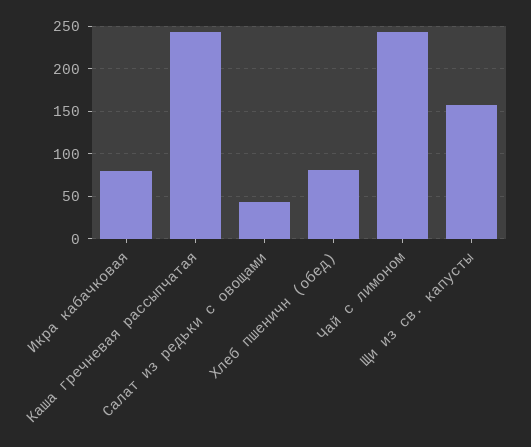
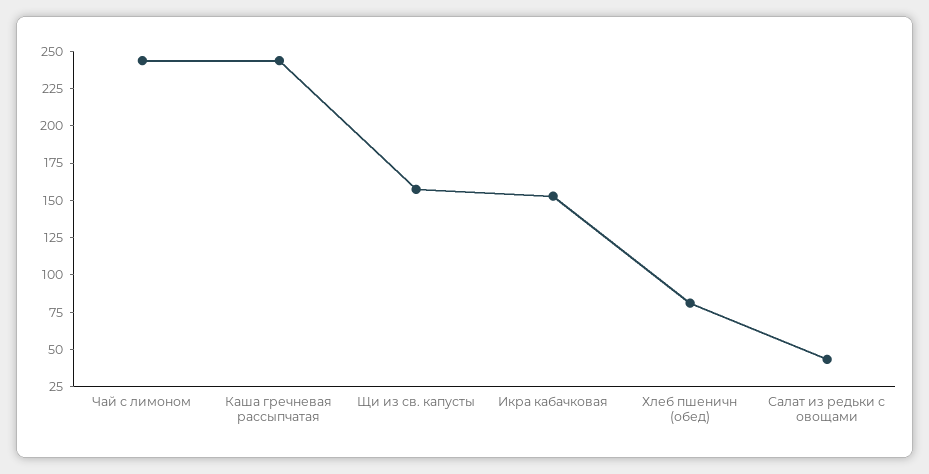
Икра кабачковая: 80 -> 150

